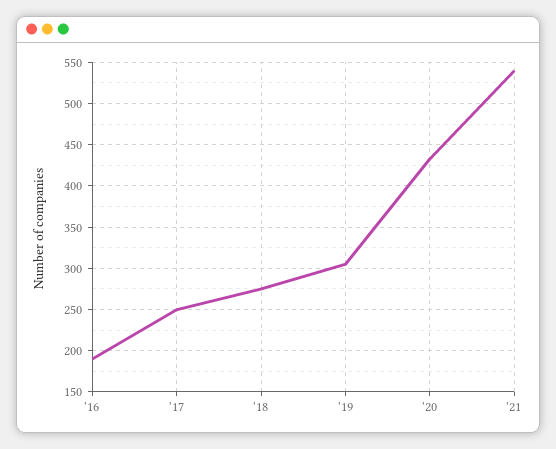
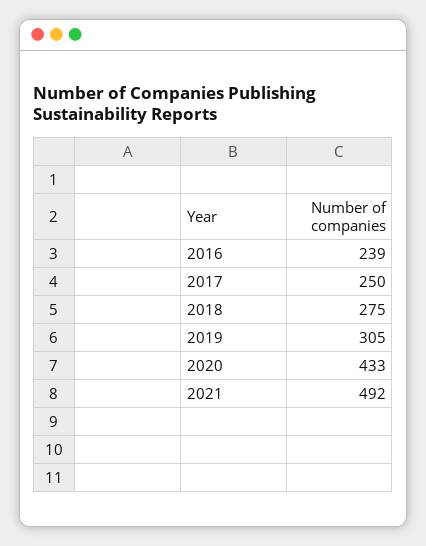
'16: 190 -> 239
'21: 540 -> 492

